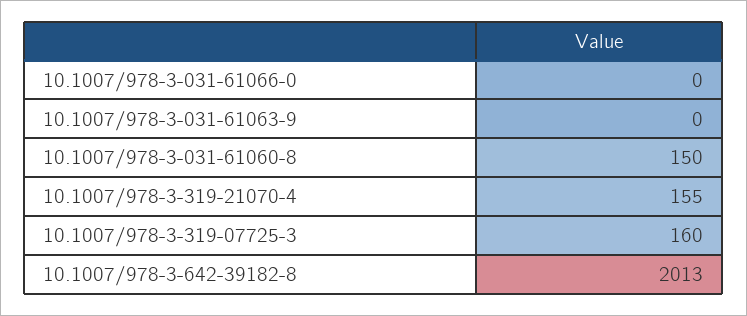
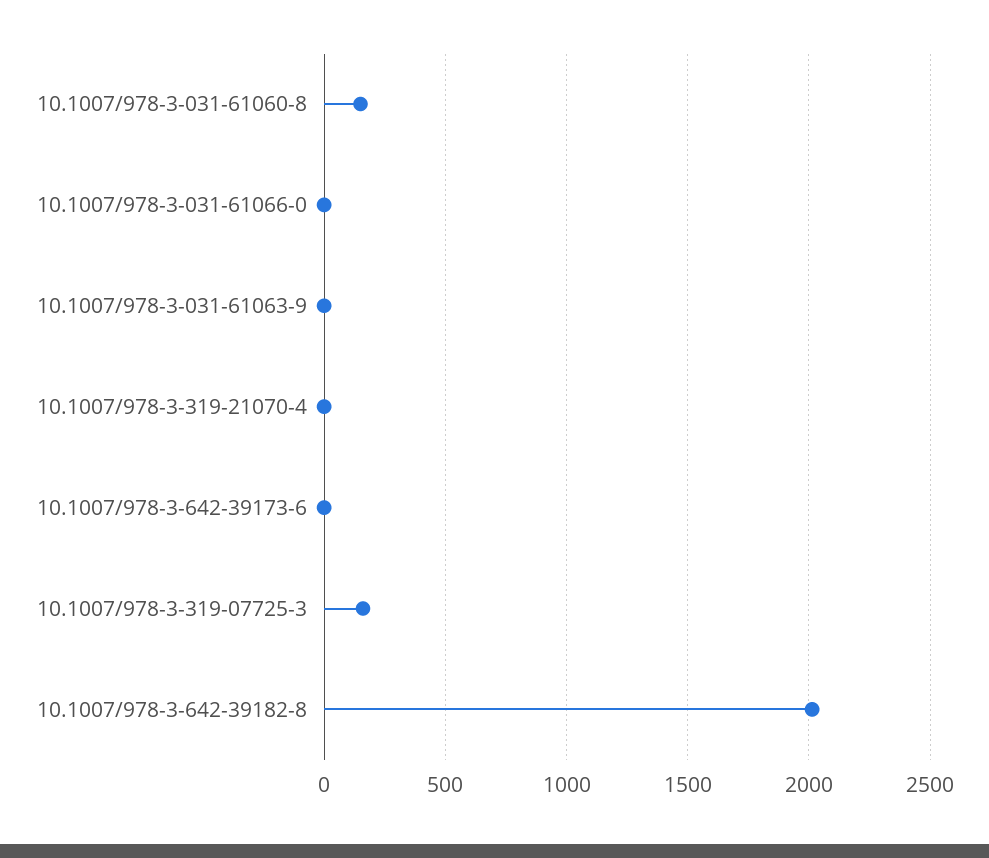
10.1007/978-3-319-21070-4: 155 -> 0
10.1007/978-3-642-39173-6: none -> 0

